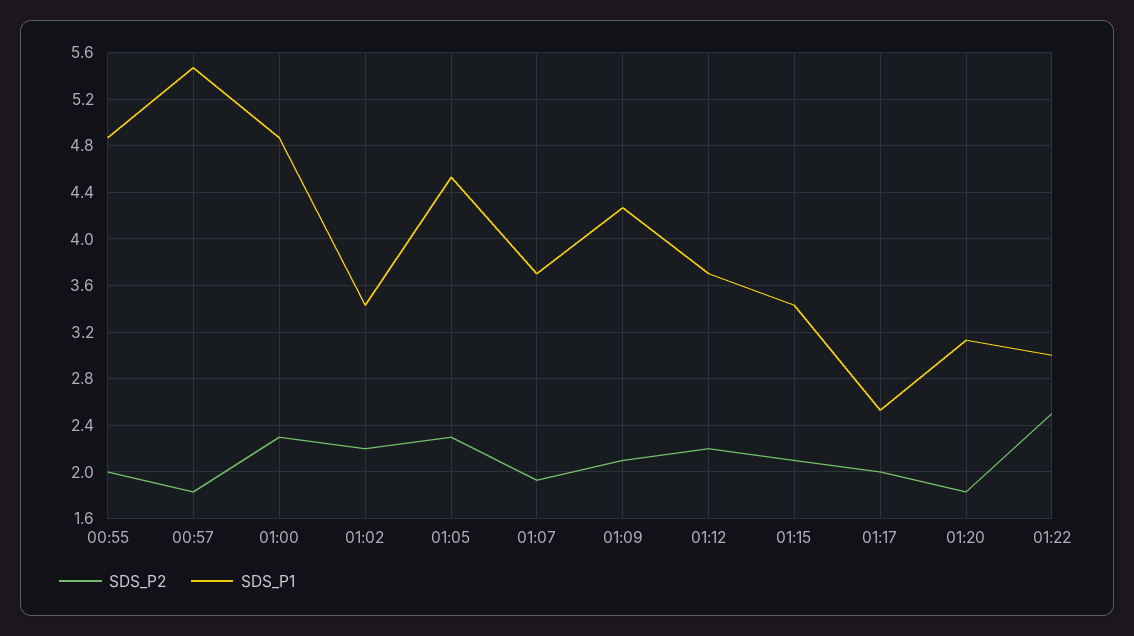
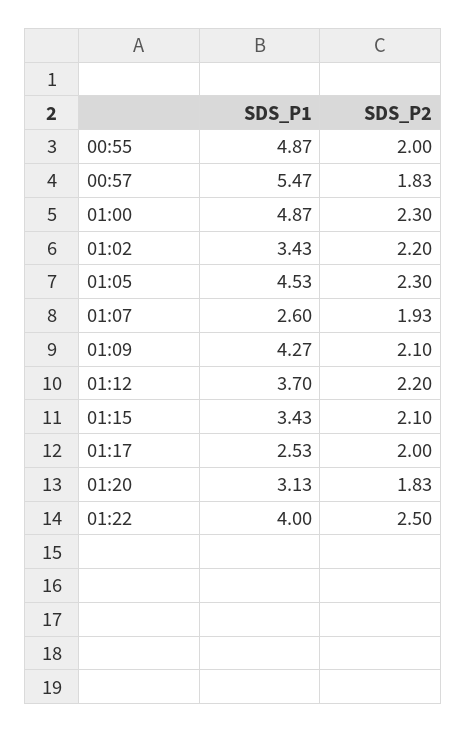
SDS_P1, 01:07: 3.7 -> 2.6
SDS_P1, 01:22: 3 -> 4

